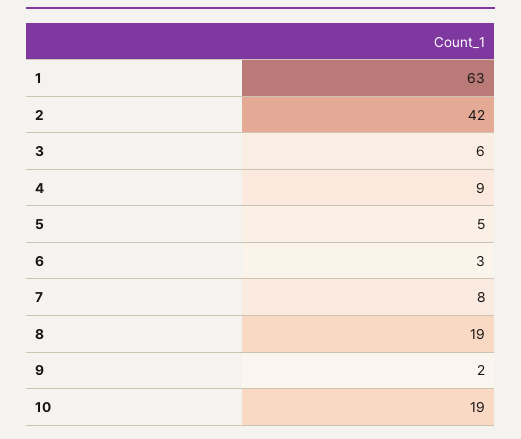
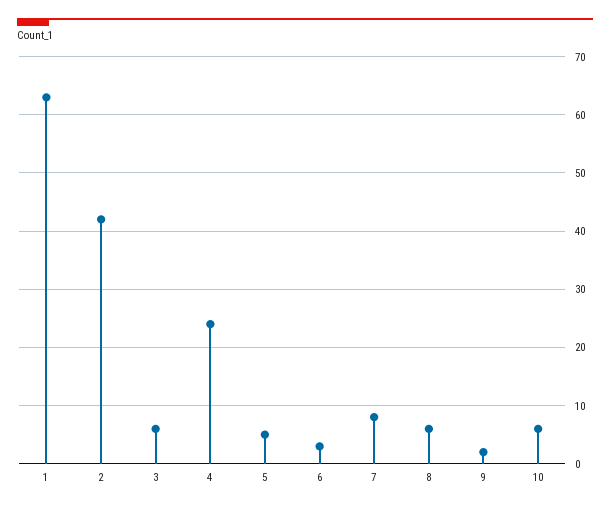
4: 9 -> 25
8: 19 -> 5
10: 19 -> 5

